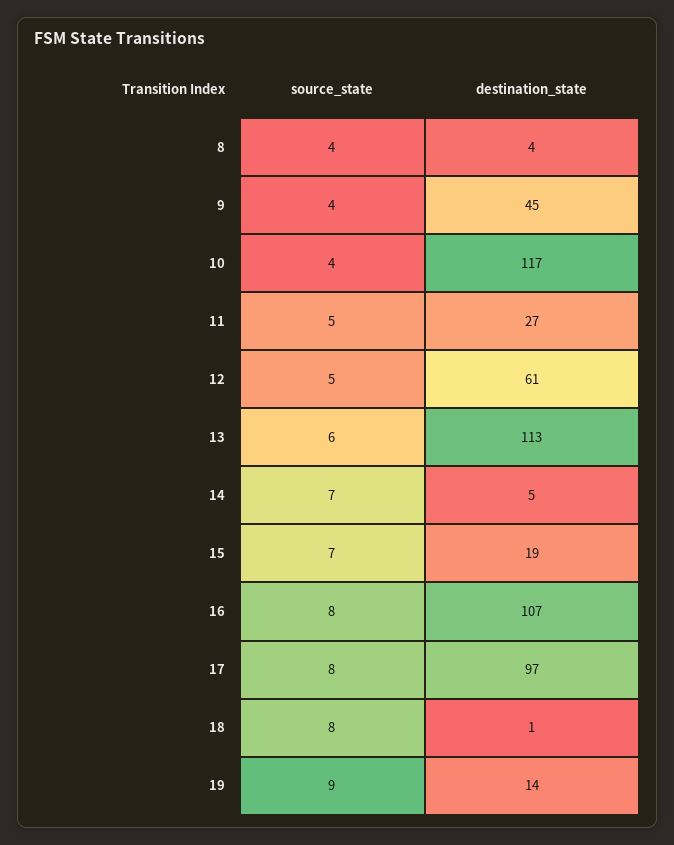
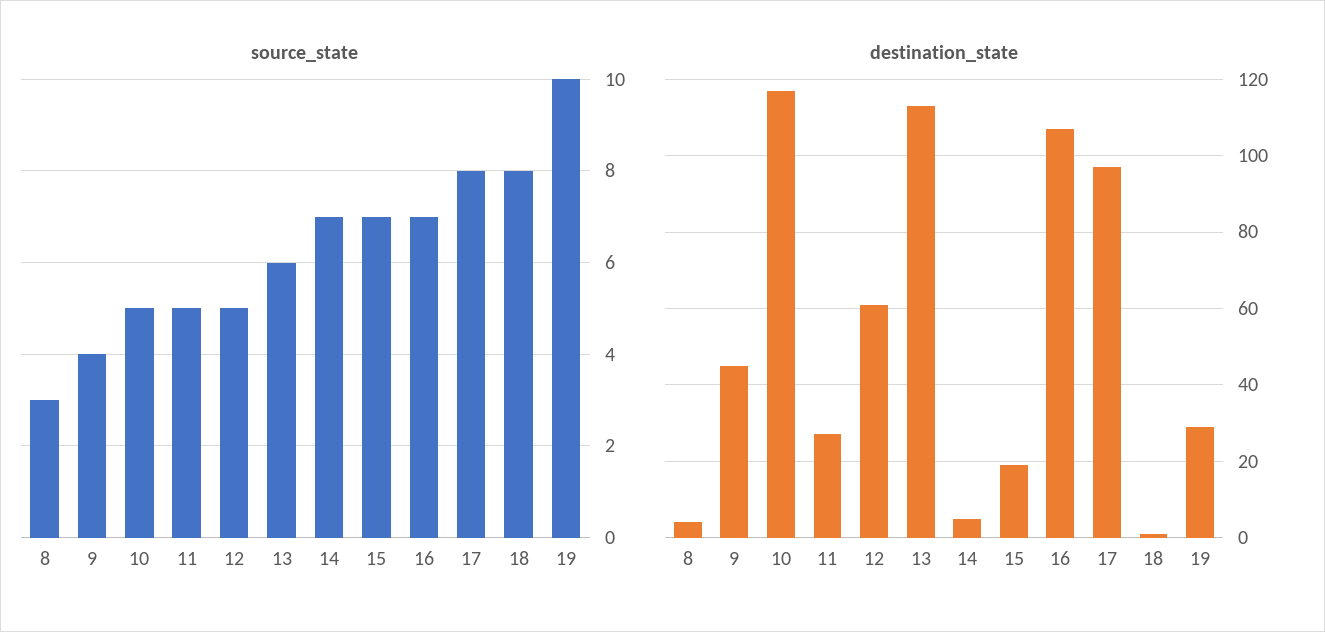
source_state, 8: 4 -> 3
source_state, 10: 4 -> 5
source_state, 16: 8 -> 7
source_state, 19: 9 -> 10
destination_state, 19: 14 -> 30

